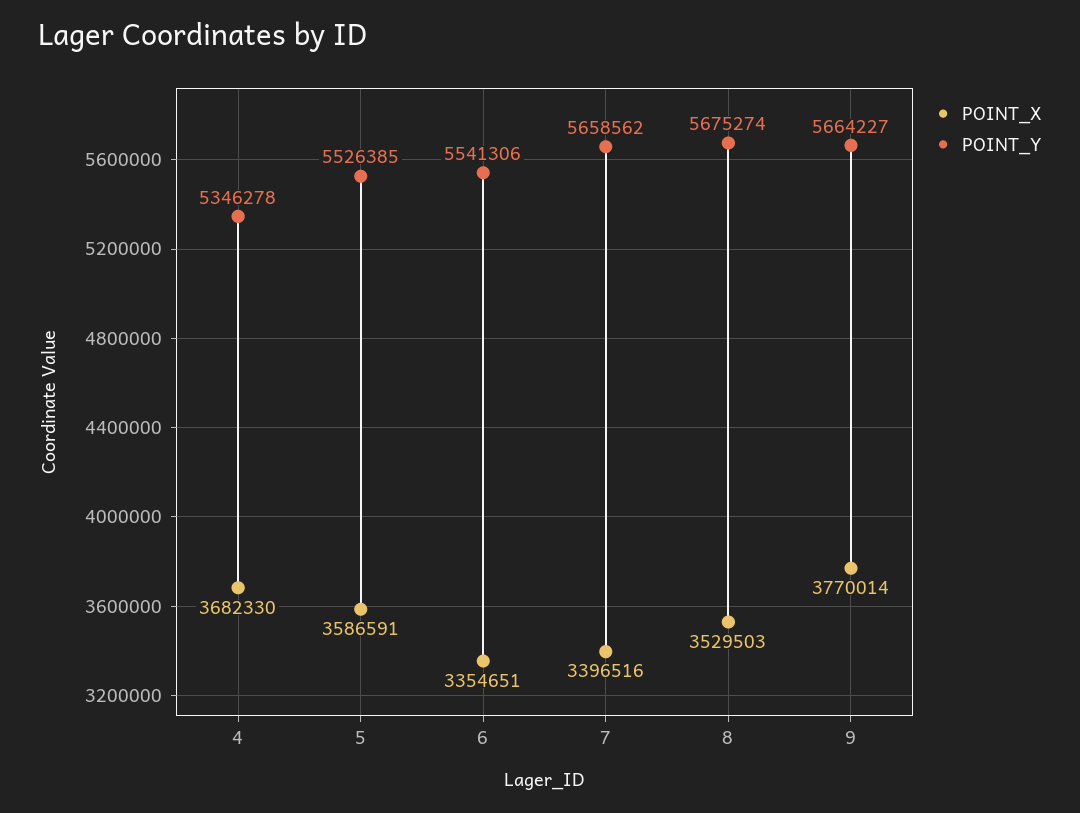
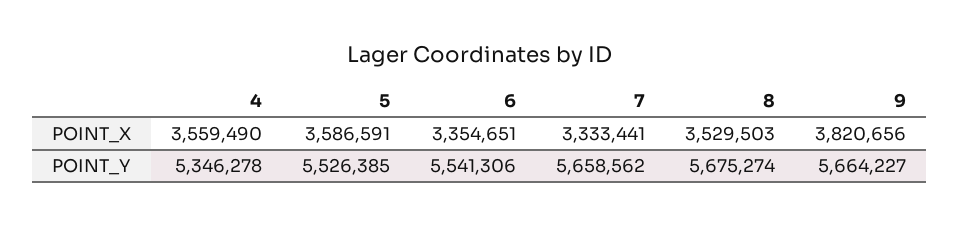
POINT_X, 4: 3682330 -> 3559490
POINT_X, 7: 3396516 -> 3333441
POINT_X, 9: 3770014 -> 3820656

